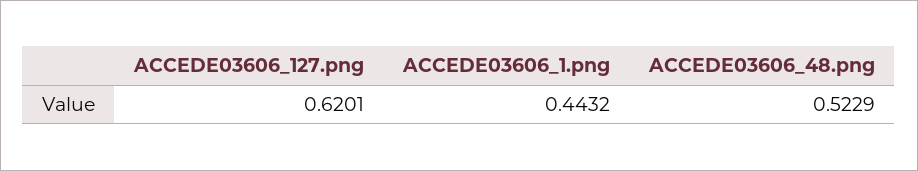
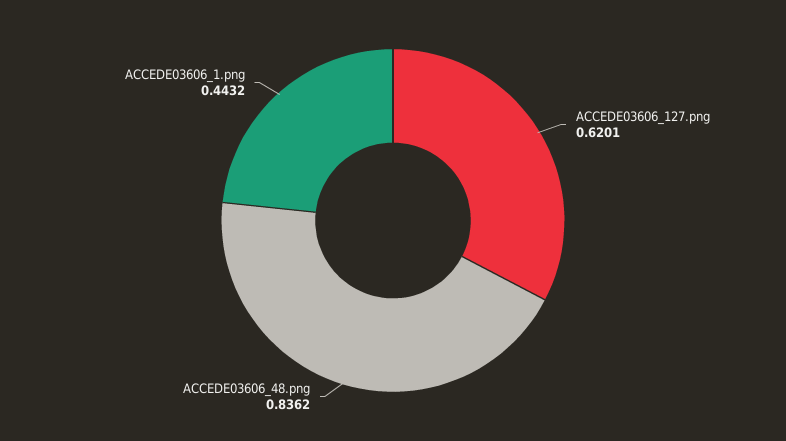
ACCEDE03606_48.png: 0.5229 -> 0.8362

